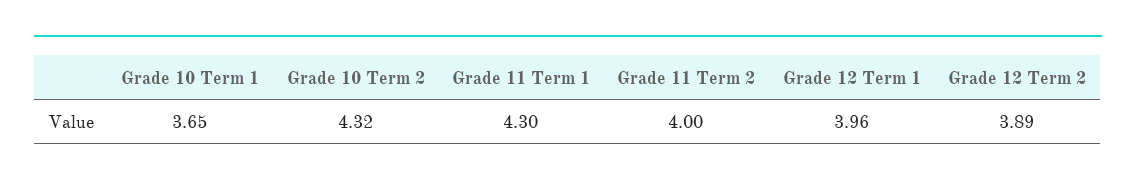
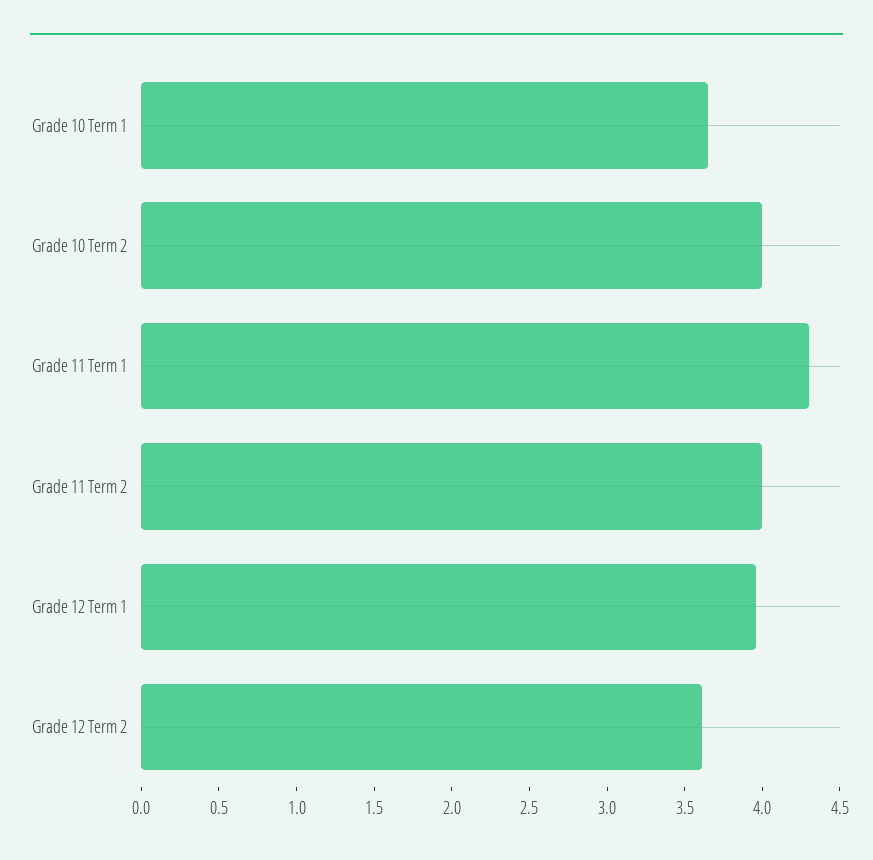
Grade 10 Term 2: 4.32 -> 4
Grade 12 Term 2: 3.89 -> 3.6

